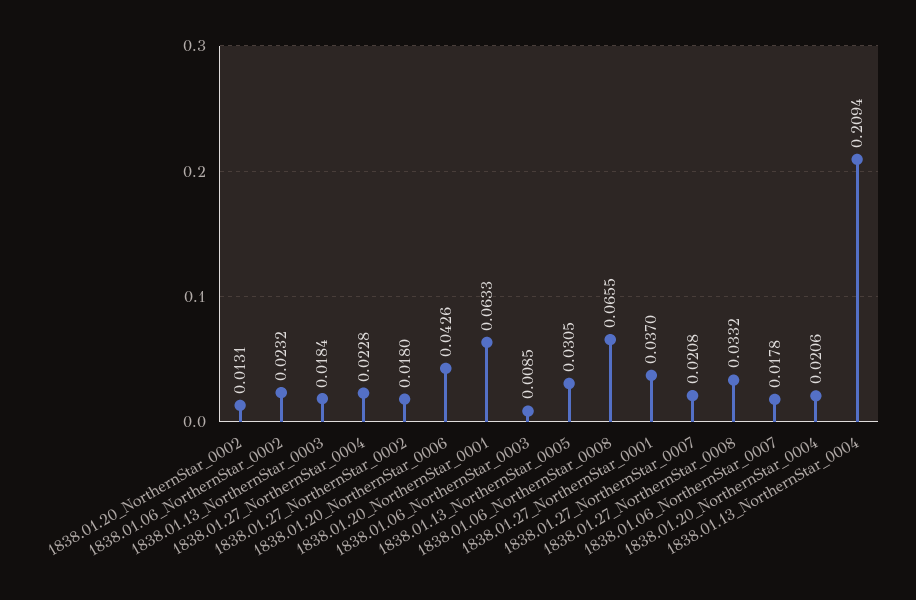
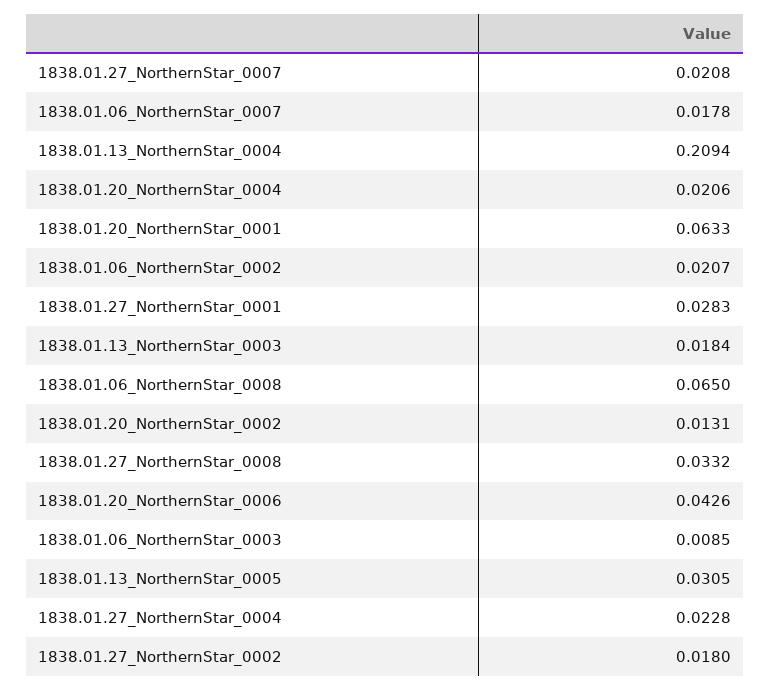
1838.01.06_NorthernStar_0002: 0.0232 -> 0.0207
1838.01.06_NorthernStar_0008: 0.0655 -> 0.065
1838.01.27_NorthernStar_0001: 0.037 -> 0.0283

